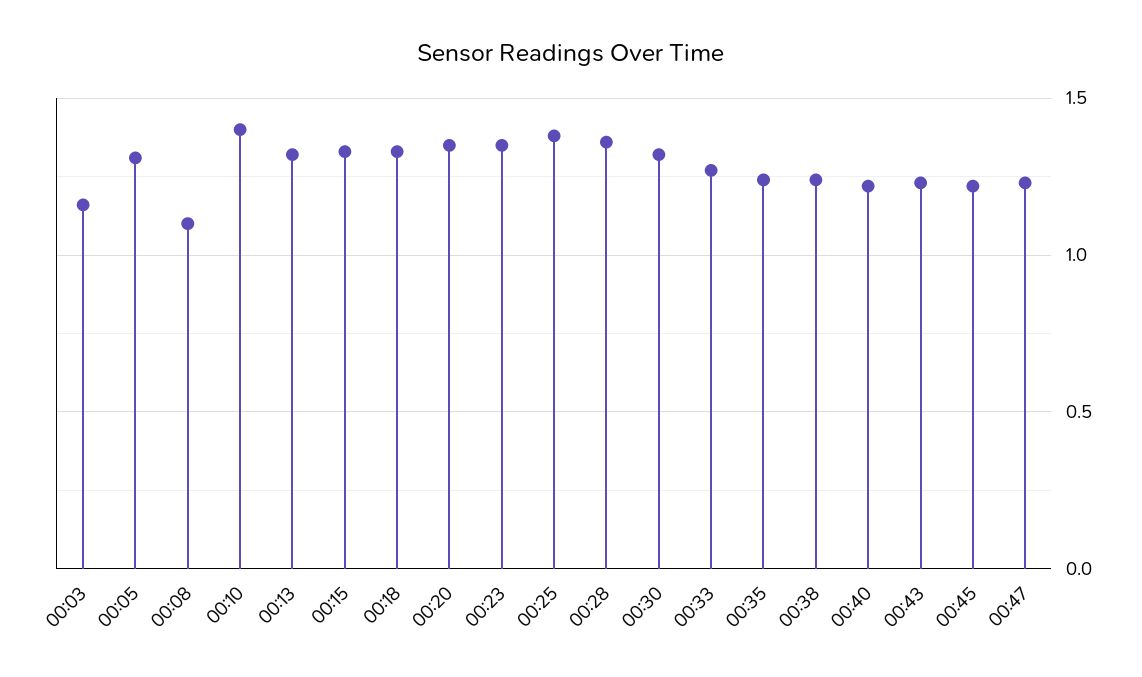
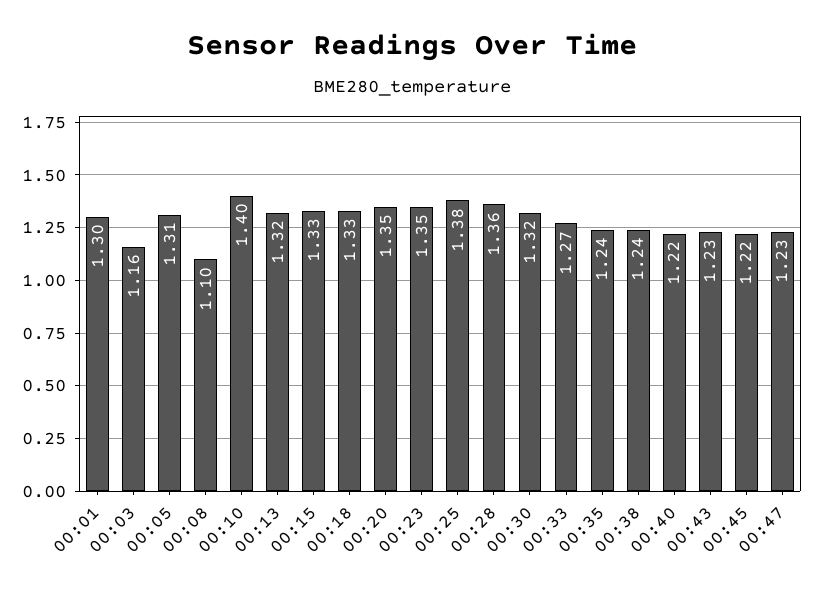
00:01: none -> 1.3

